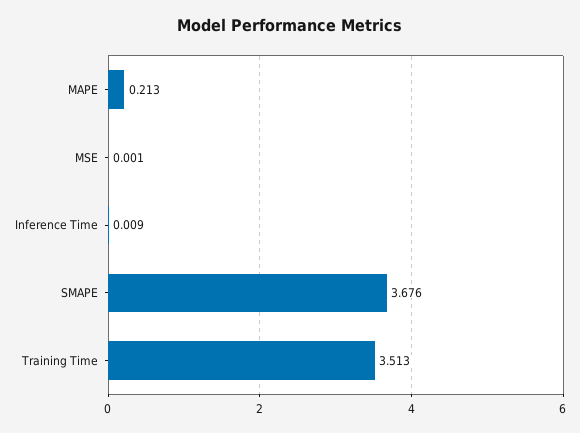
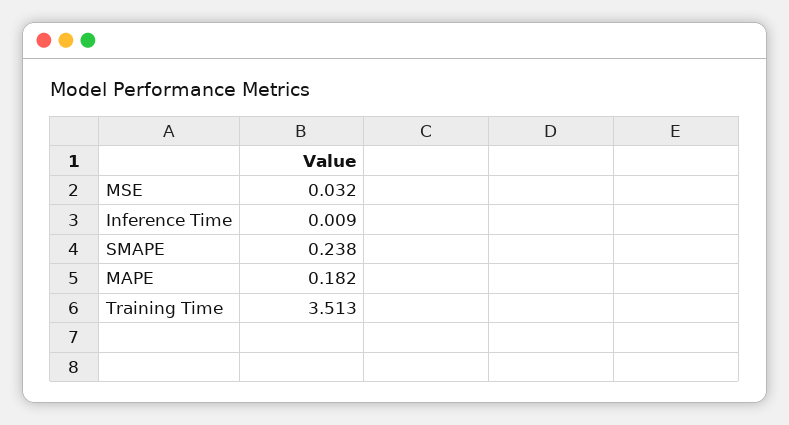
MAPE: 0.213 -> 0.182
MSE: 0.001 -> 0.032
SMAPE: 3.676 -> 0.238

